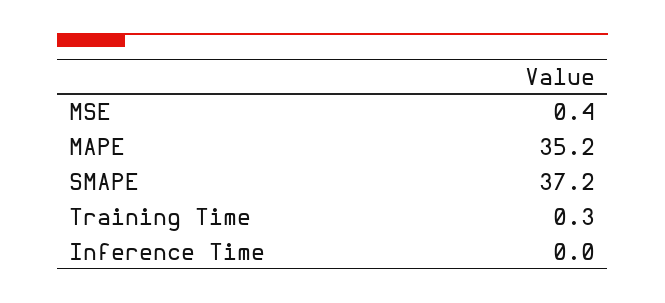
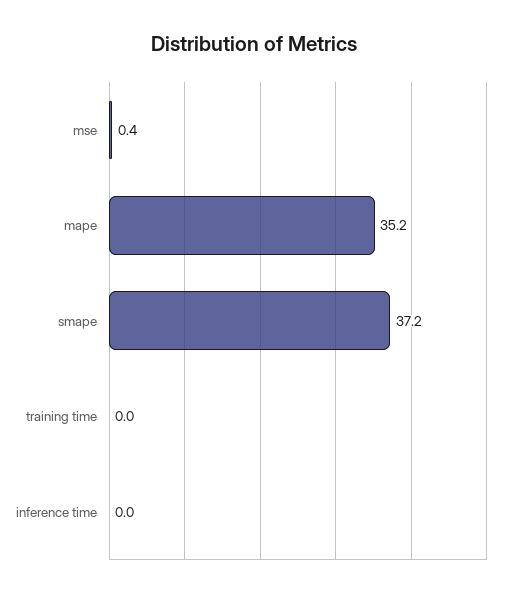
Training Time: 0.3 -> 0

